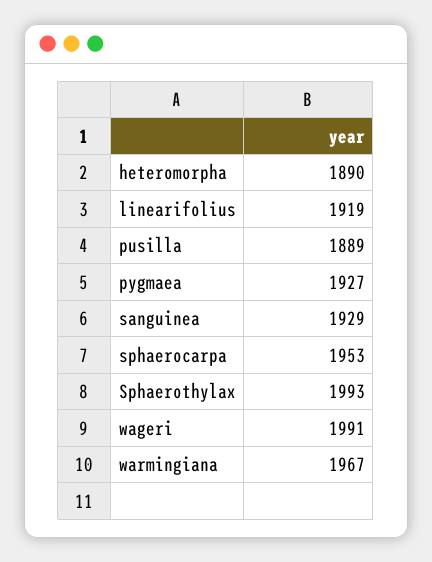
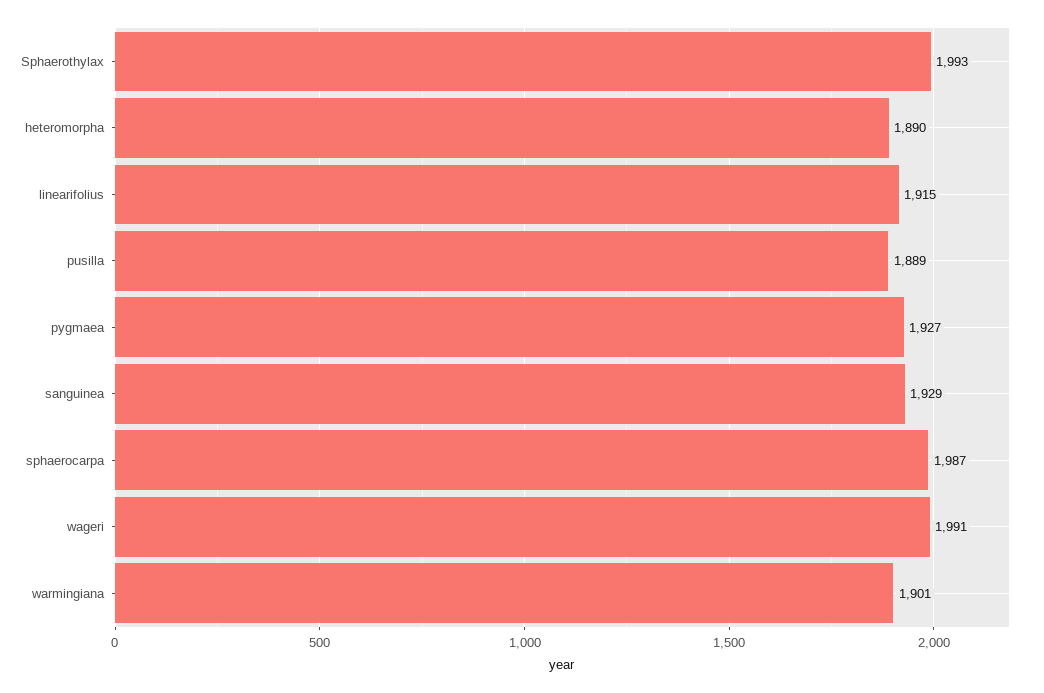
linearifolius: 1919 -> 1915
sphaerocarpa: 1953 -> 1987
warmingiana: 1967 -> 1901

